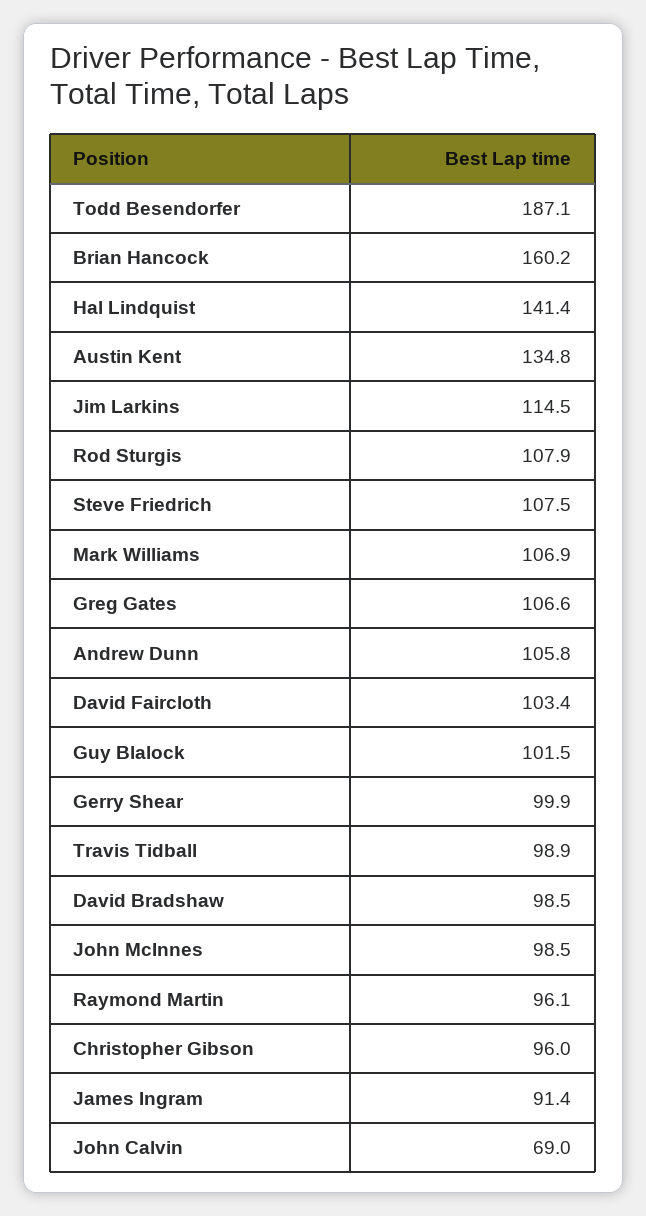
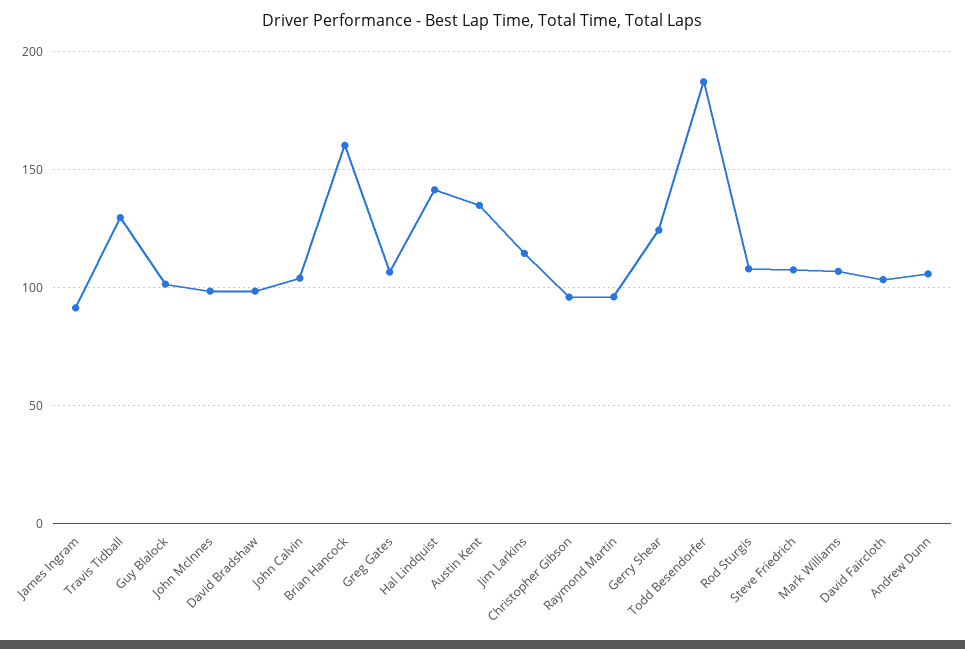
Gerry Shear: 99.9 -> 125
Travis Tidball: 98.9 -> 130
John Calvin: 69 -> 105

